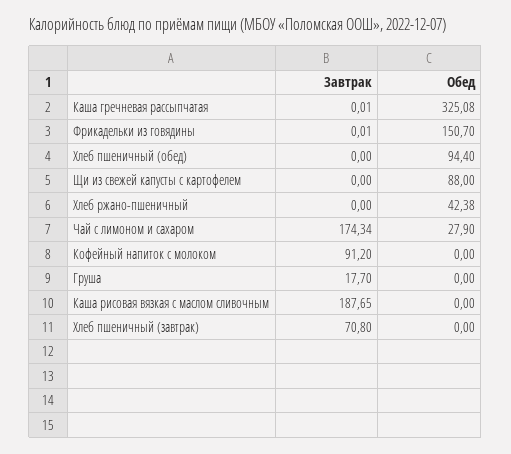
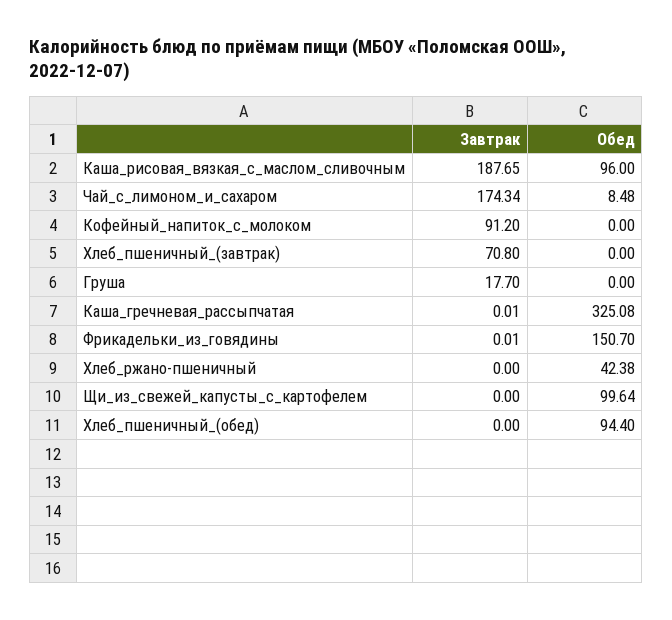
Обед, Щи из свежей капусты с картофелем: 88 -> 99.64
Обед, Чай с лимоном и сахаром: 27.9 -> 8.48
Обед, Каша рисовая вязкая с маслом сливочным: 0 -> 96

